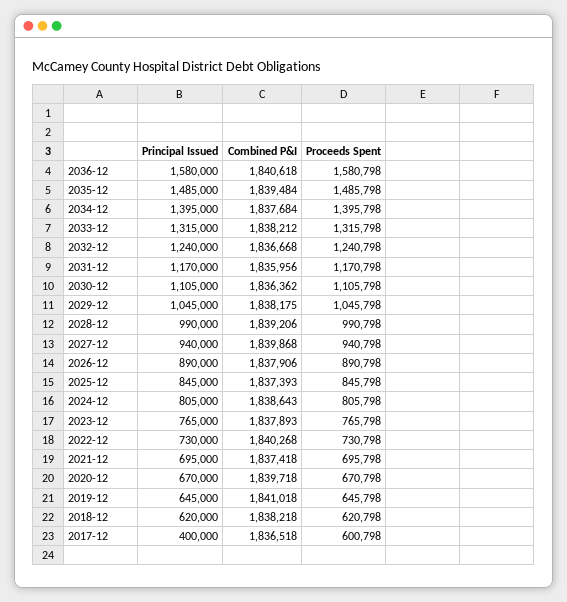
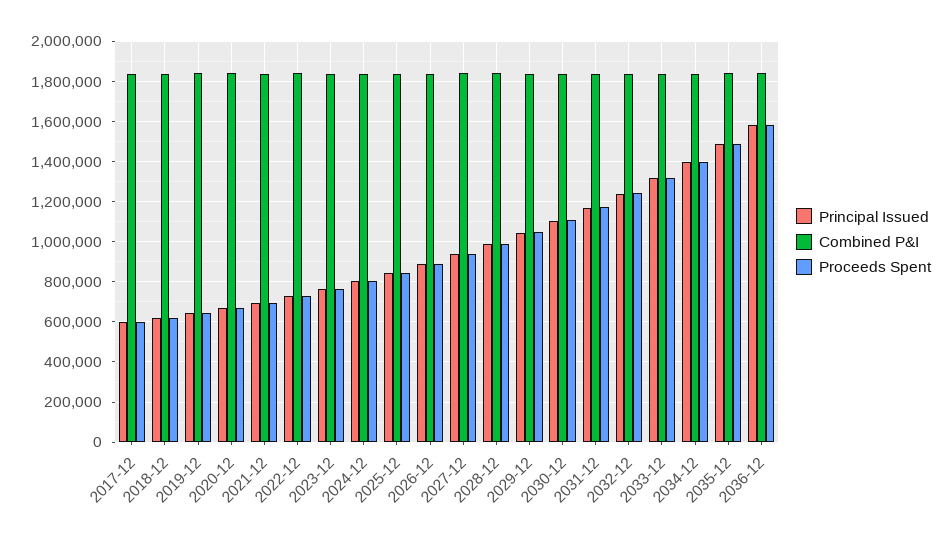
Principal Issued, 2017-12: 400000 -> 600000

